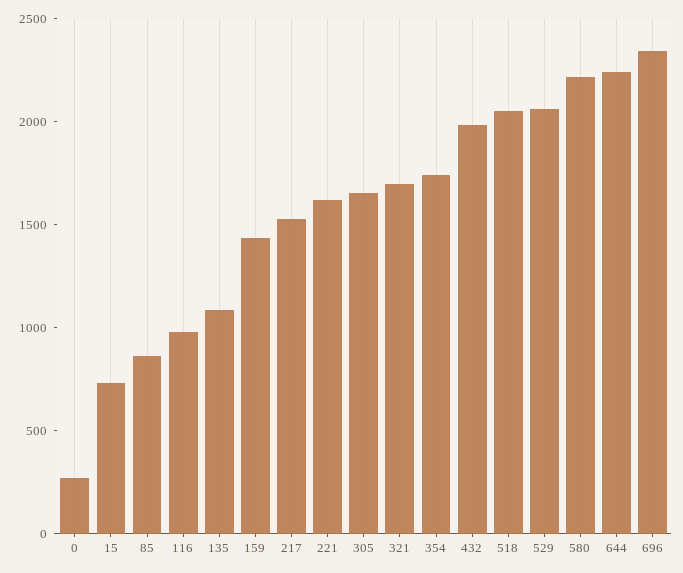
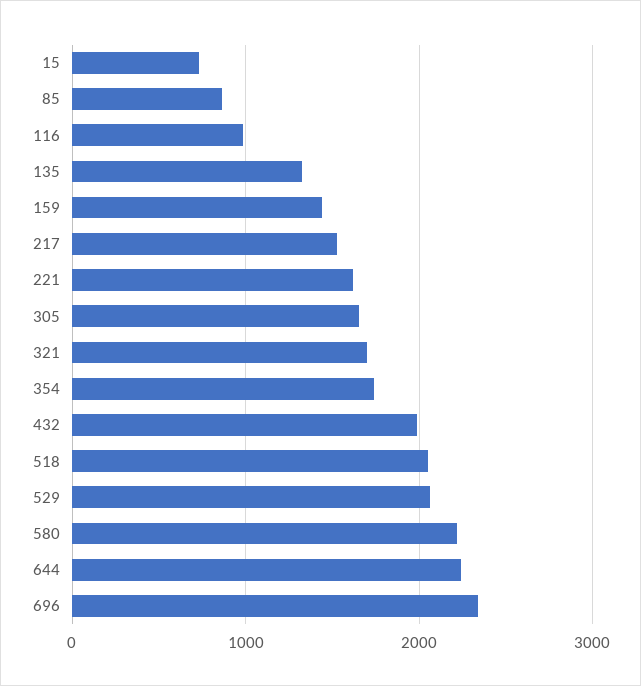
0: 300 -> none
135: 1100 -> 1300

